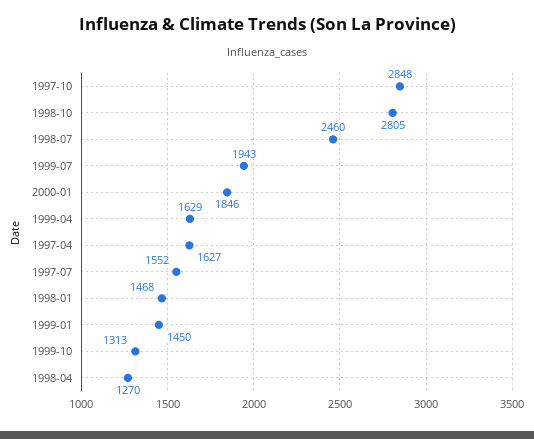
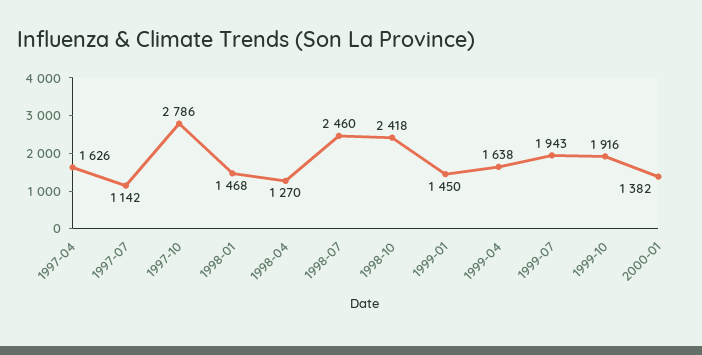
1997-10: 2848 -> 2786
1998-10: 2805 -> 2418
2000-01: 1846 -> 1382
1999-04: 1629 -> 1638
1997-04: 1627 -> 1626
1997-07: 1552 -> 1142
1999-10: 1313 -> 1916

